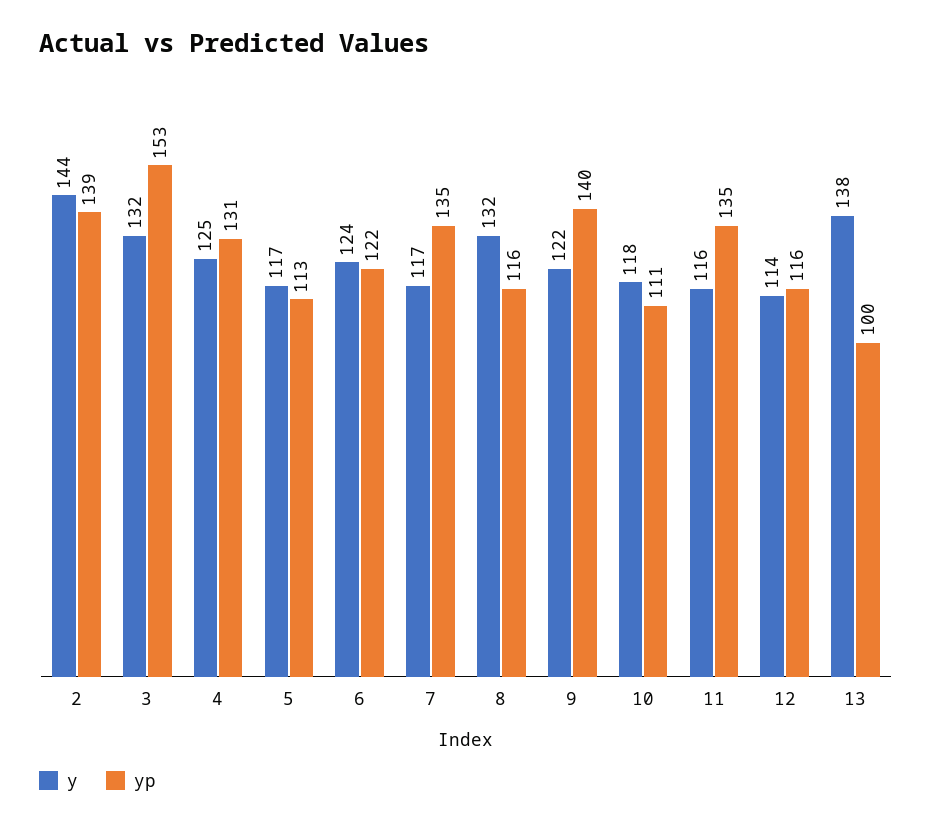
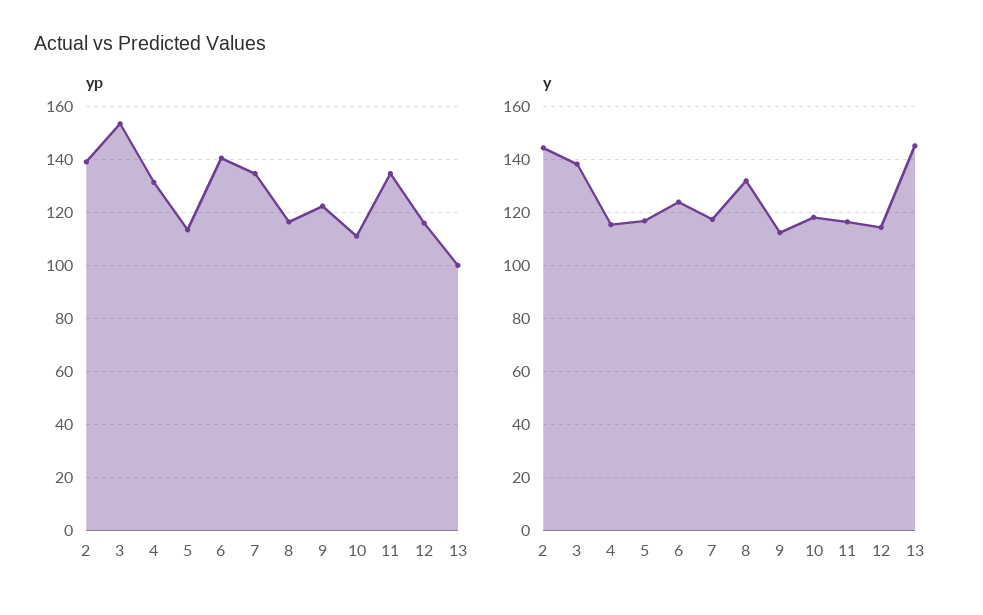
y, 3: 132 -> 137.5
y, 4: 125 -> 115
yp, 6: 122 -> 140
y, 9: 122 -> 112.5
yp, 9: 140 -> 122.5
y, 13: 138 -> 145

